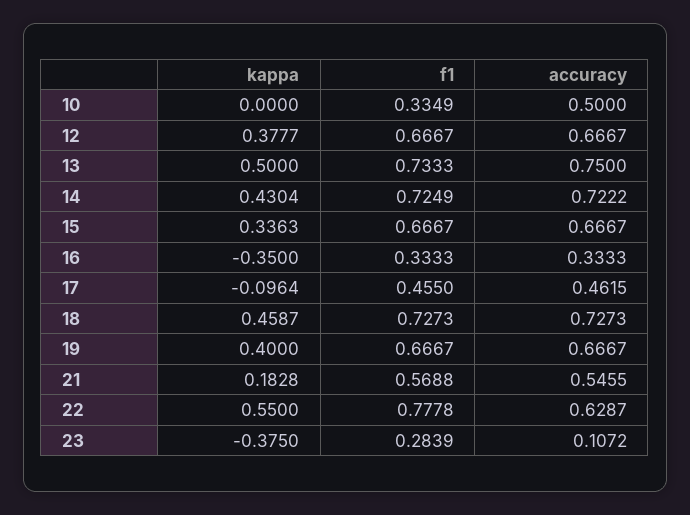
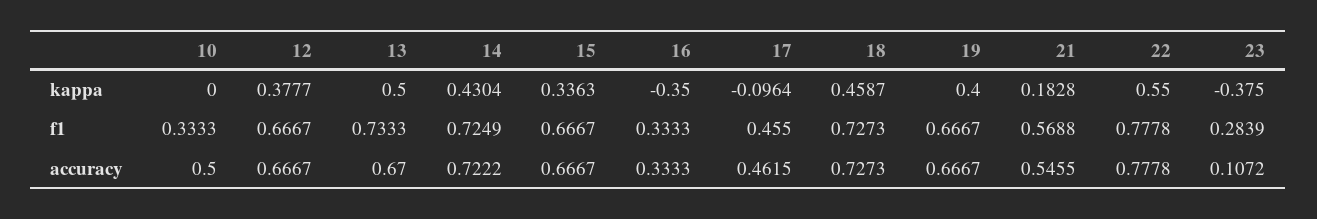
f1, 10: 0.3349 -> 0.3333
accuracy, 13: 0.75 -> 0.67
accuracy, 22: 0.6287 -> 0.7778

